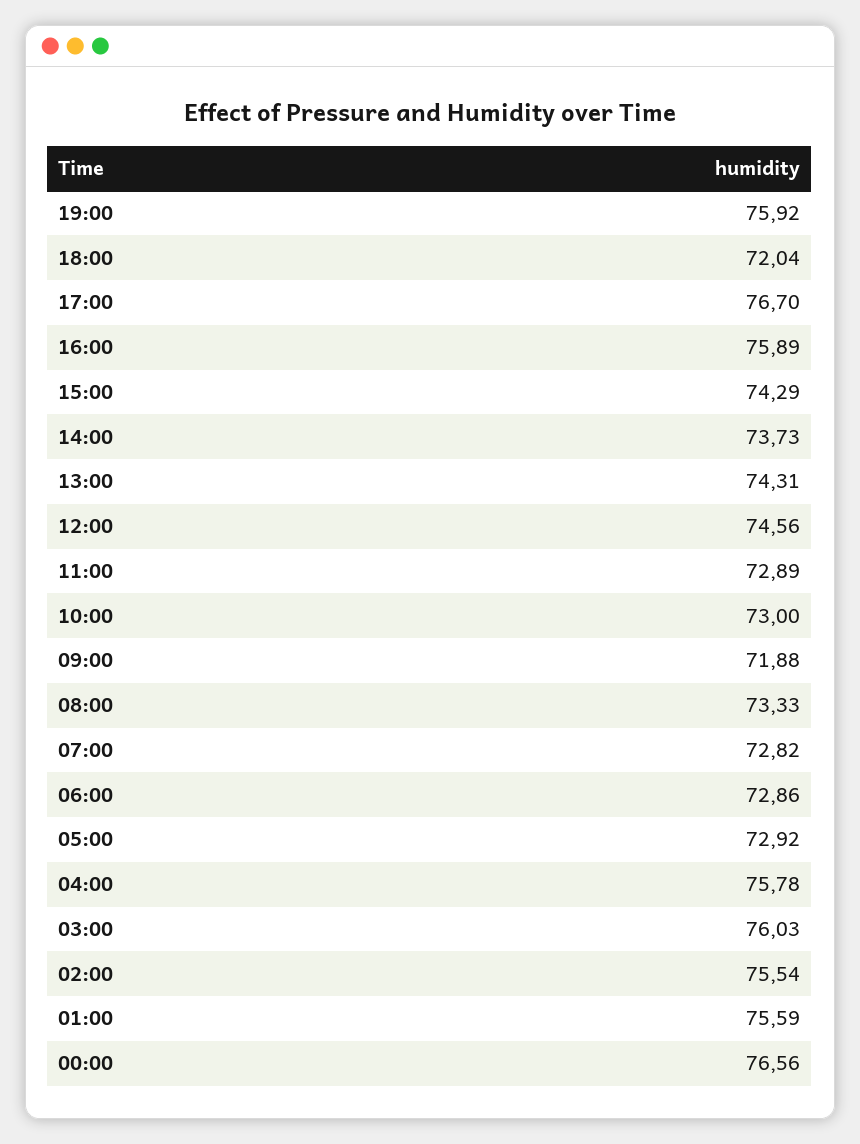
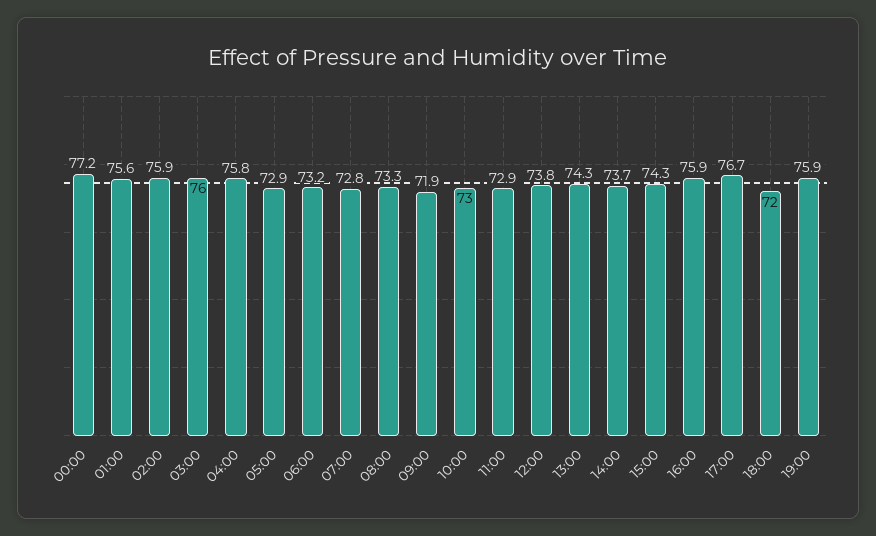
12:00: 74.56 -> 73.8
06:00: 72.86 -> 73.2
02:00: 75.54 -> 75.9
00:00: 76.56 -> 77.2

